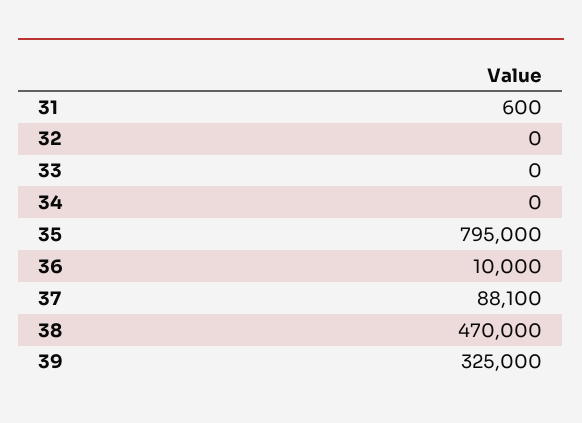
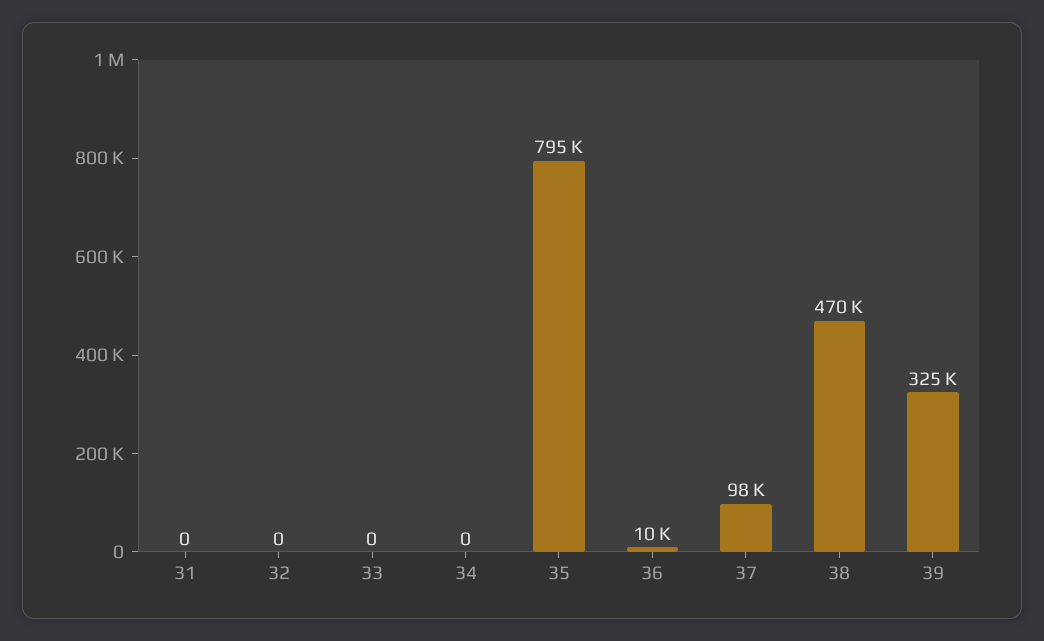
31: 600 -> 0
37: 88100 -> 98000

